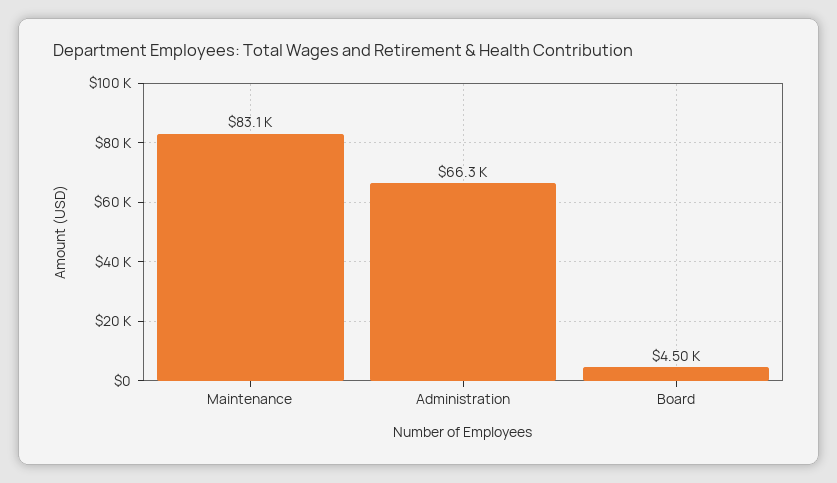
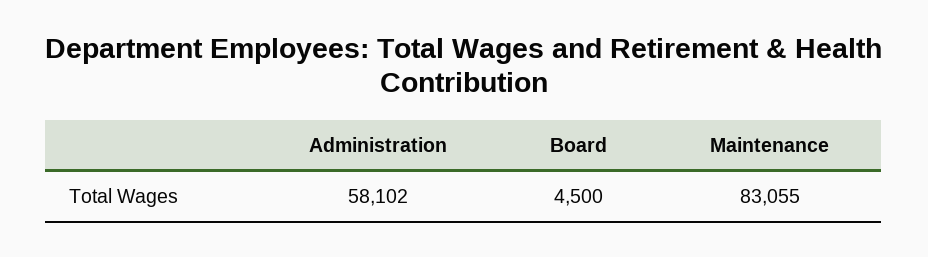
Administration: 66300 -> 58102

